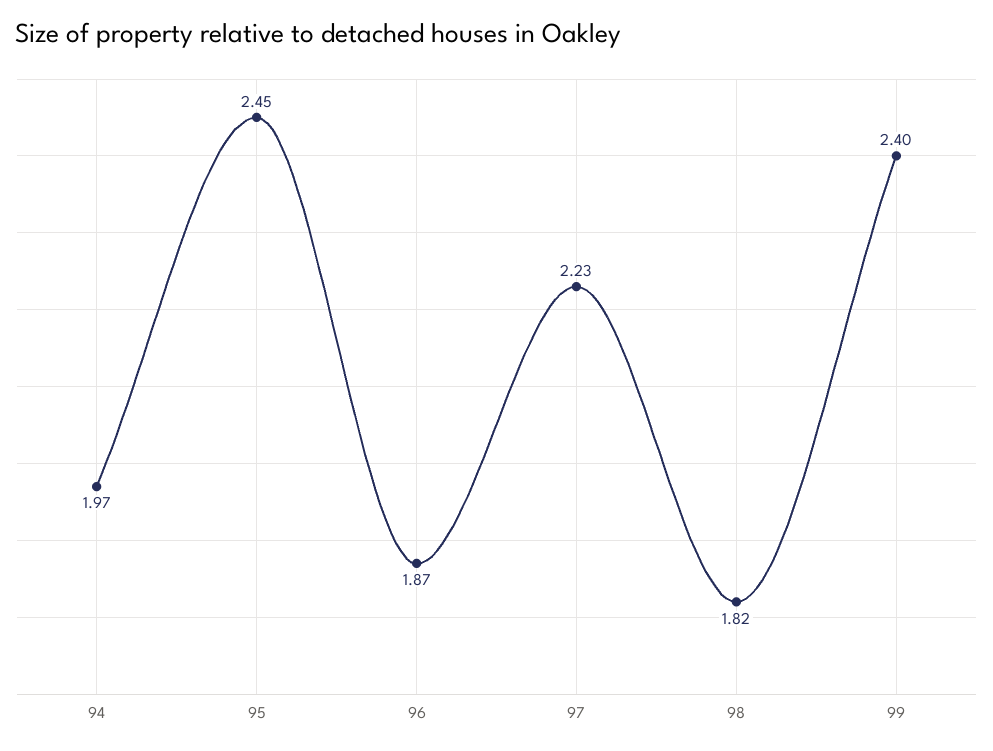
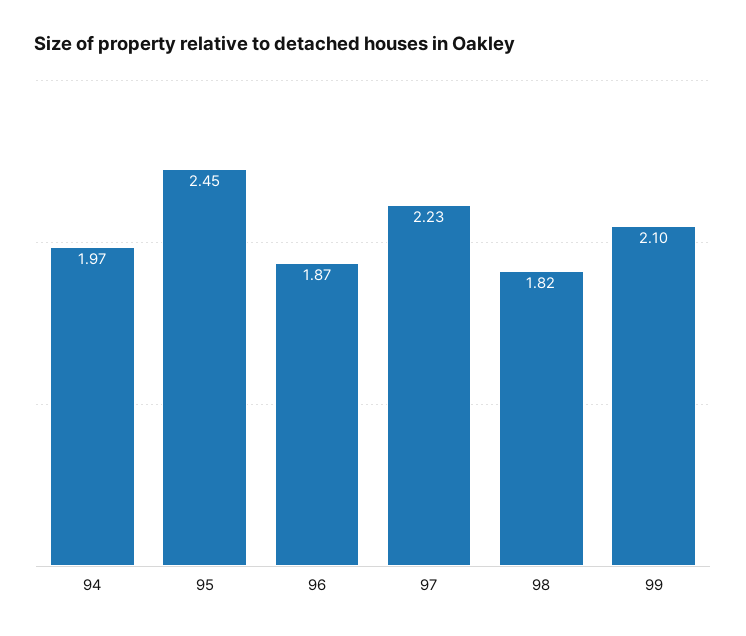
99: 2.4 -> 2.1

